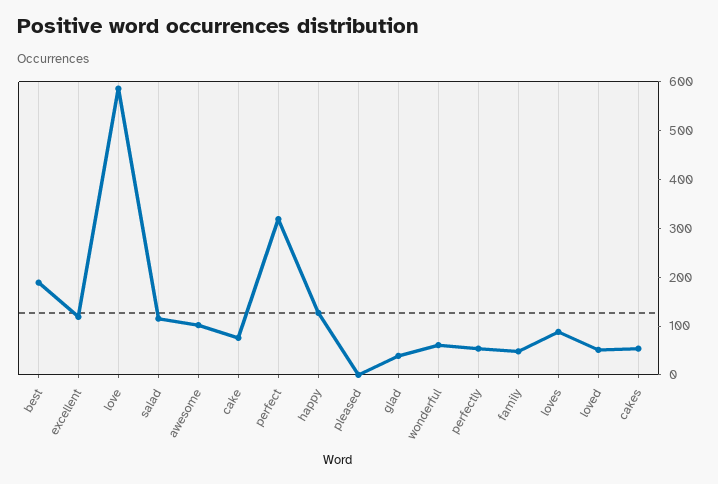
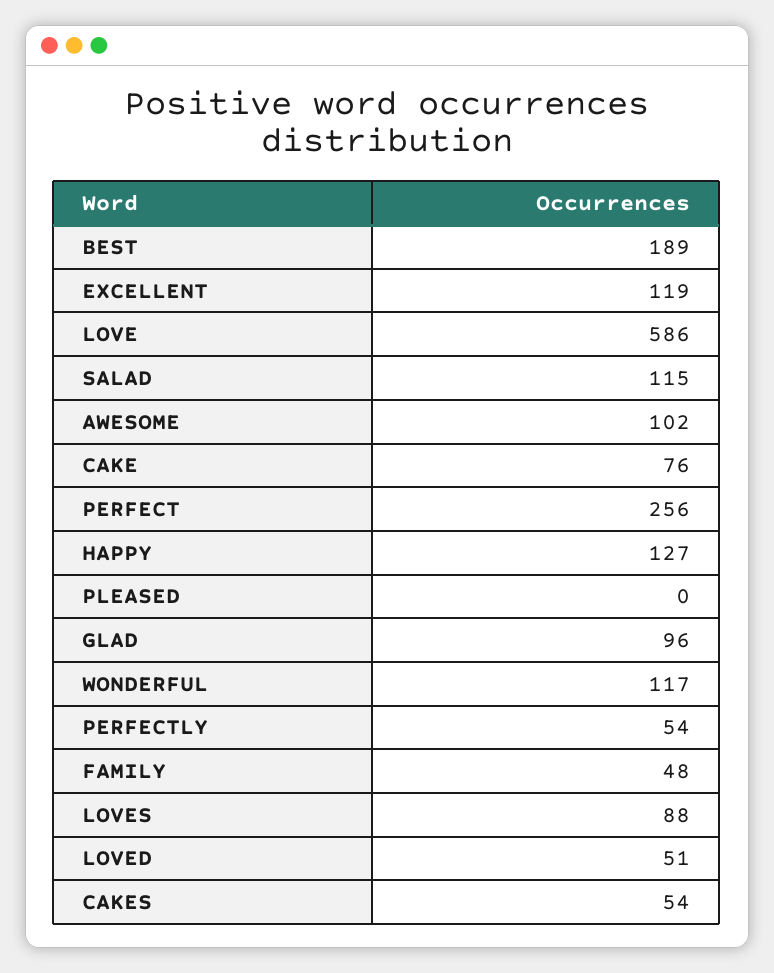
perfect: 320 -> 256
glad: 40 -> 96
wonderful: 60 -> 117

